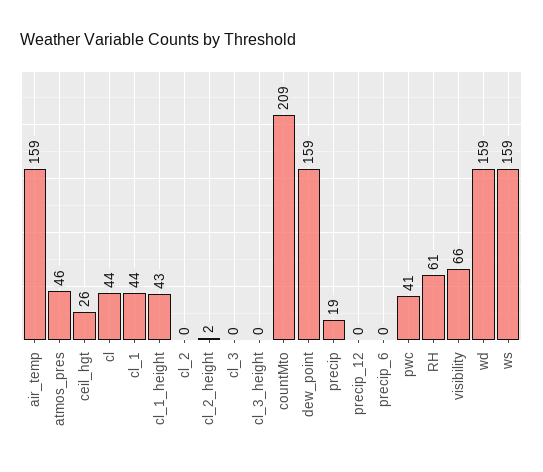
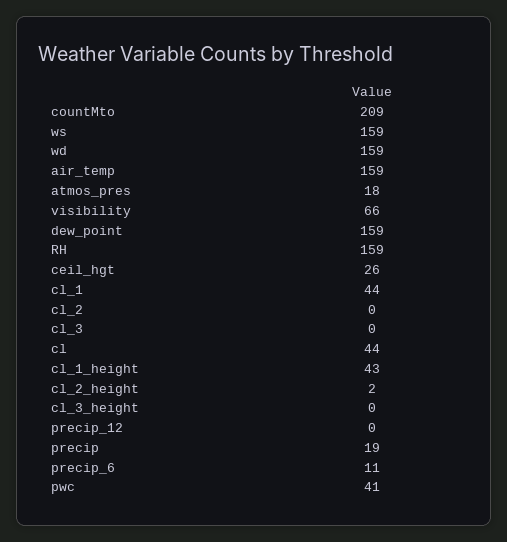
atmos_pres: 46 -> 18
precip_6: 0 -> 11
RH: 61 -> 159

